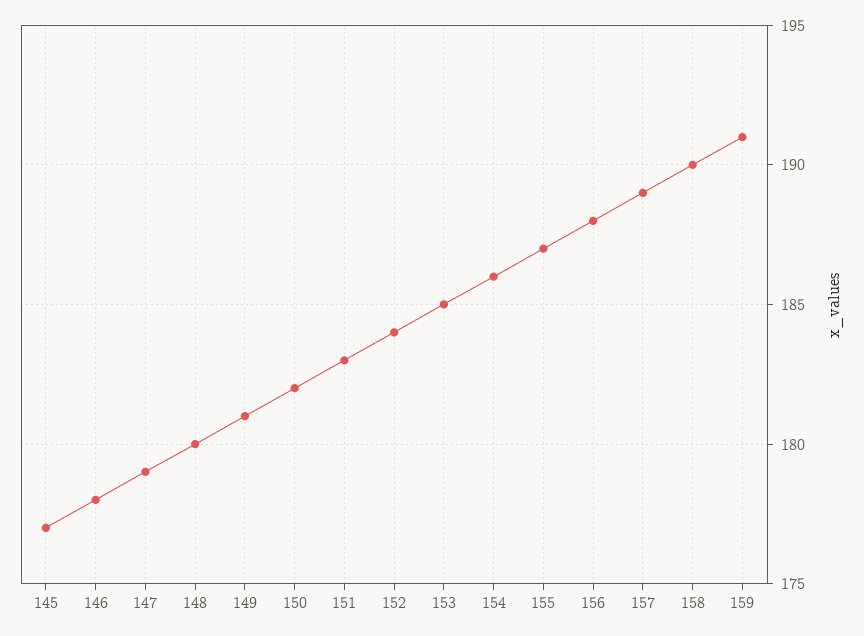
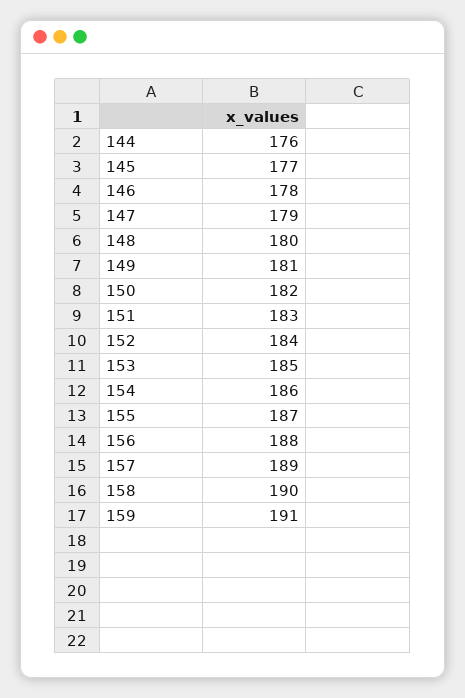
144: none -> 176

